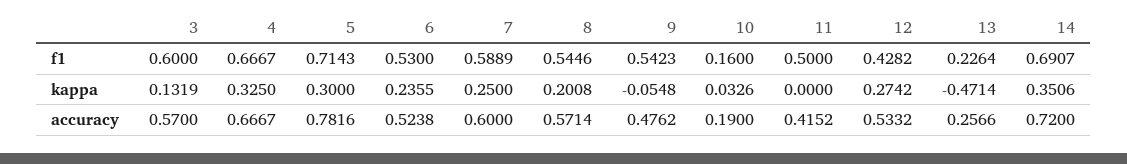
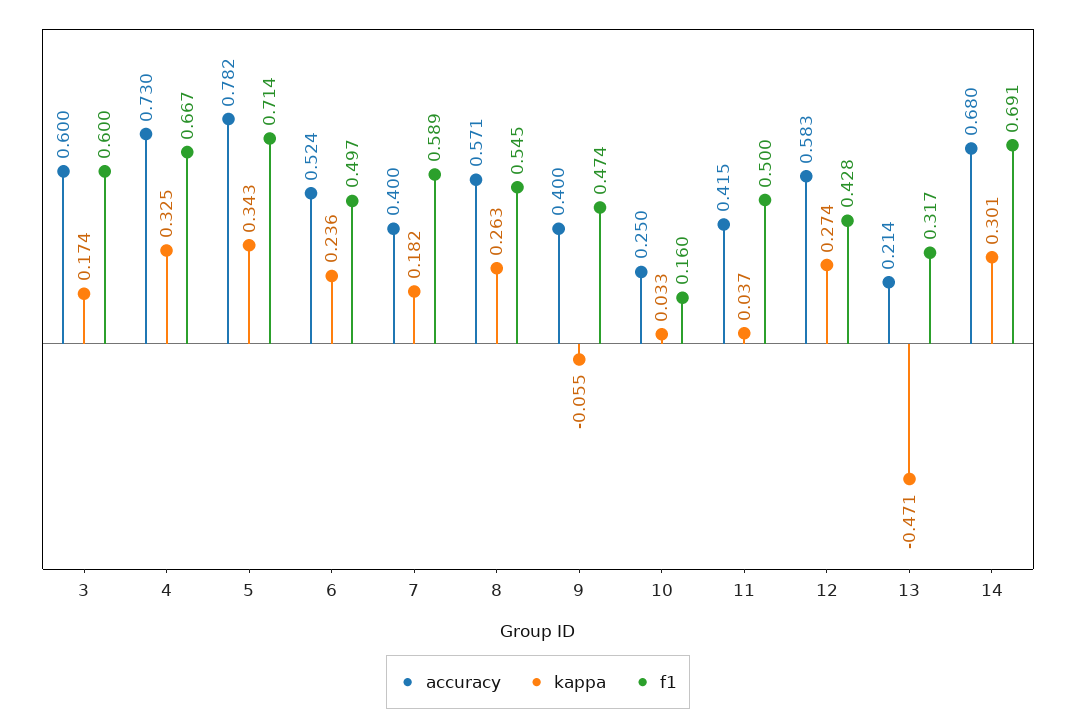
f1, 6: 0.53 -> 0.497
f1, 9: 0.5423 -> 0.474
f1, 13: 0.2264 -> 0.317
kappa, 3: 0.1319 -> 0.174
kappa, 5: 0.3 -> 0.343
kappa, 7: 0.25 -> 0.182
kappa, 8: 0.2008 -> 0.263
kappa, 11: 0 -> 0.037
kappa, 14: 0.3506 -> 0.301
accuracy, 3: 0.57 -> 0.6
accuracy, 4: 0.6667 -> 0.73
accuracy, 7: 0.6 -> 0.4
accuracy, 9: 0.4762 -> 0.4
accuracy, 10: 0.19 -> 0.25
accuracy, 12: 0.5332 -> 0.583
accuracy, 13: 0.2566 -> 0.214
accuracy, 14: 0.72 -> 0.68

